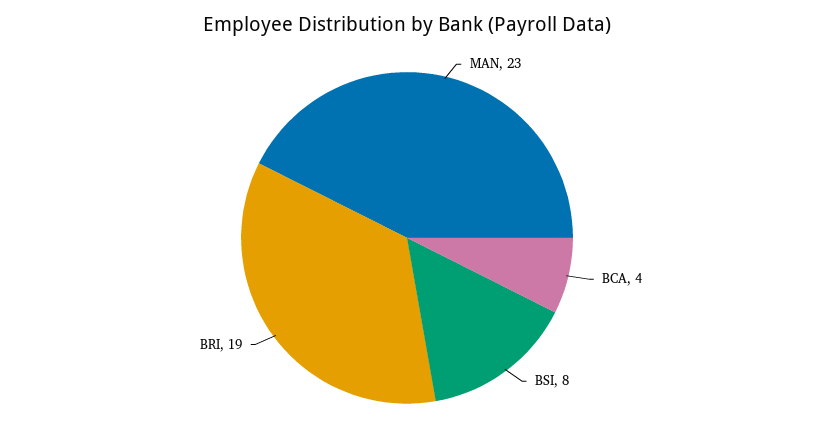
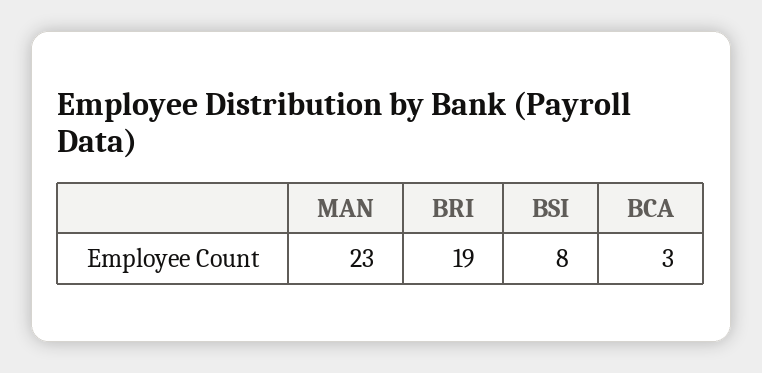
BCA: 4 -> 3

